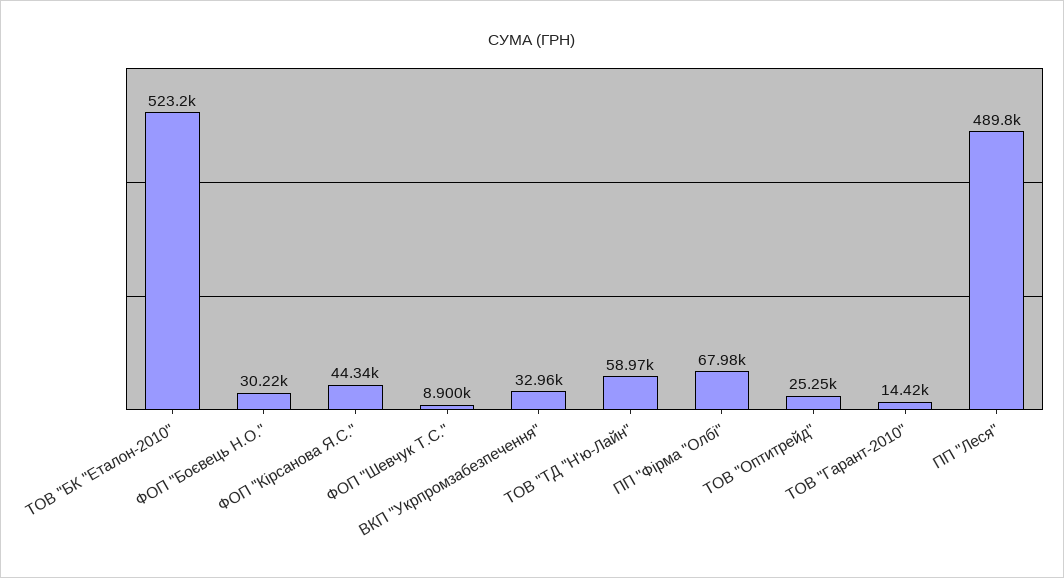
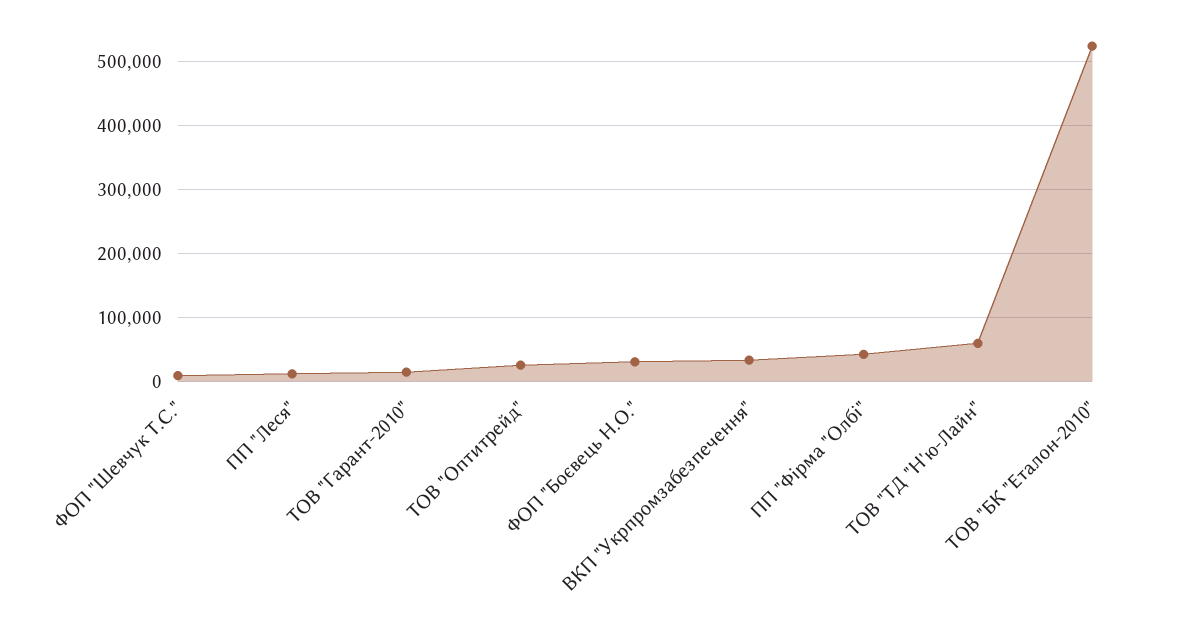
ФОП "Кірсанова Я.С.": 44340 -> none
ПП "Фiрма "Олбі": 67980 -> 40000
ПП "Леся": 489800 -> 10000

